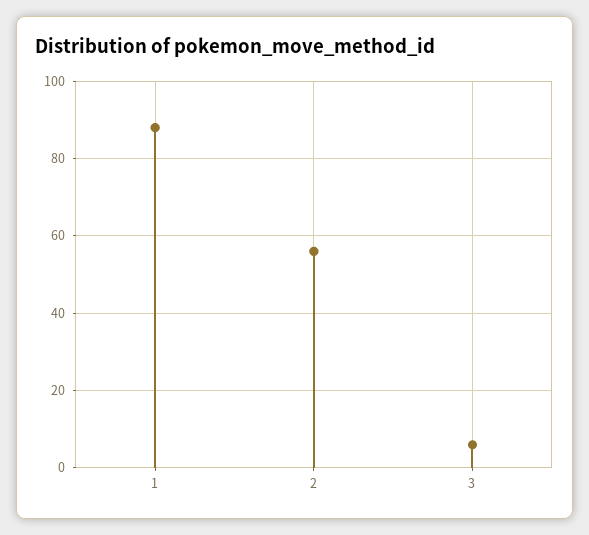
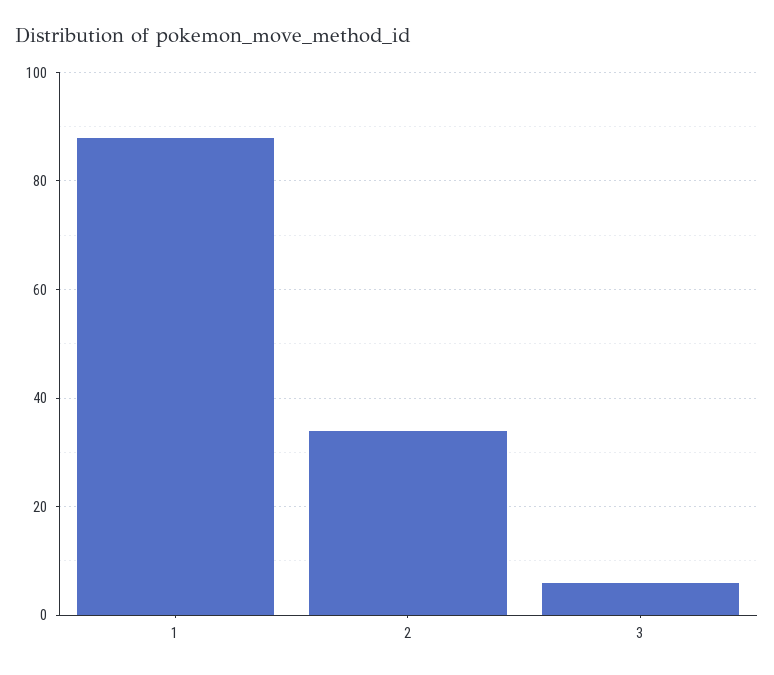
2: 55 -> 35

